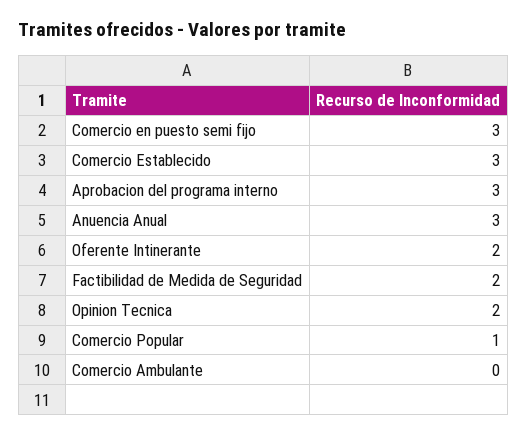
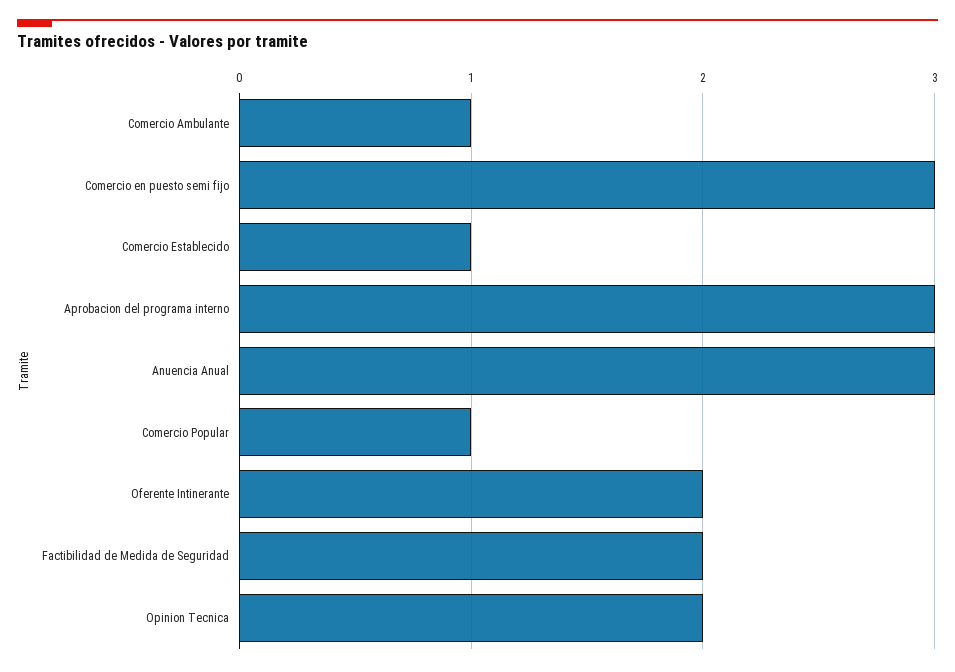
Comercio Establecido: 3 -> 1
Comercio Ambulante: 0 -> 1

